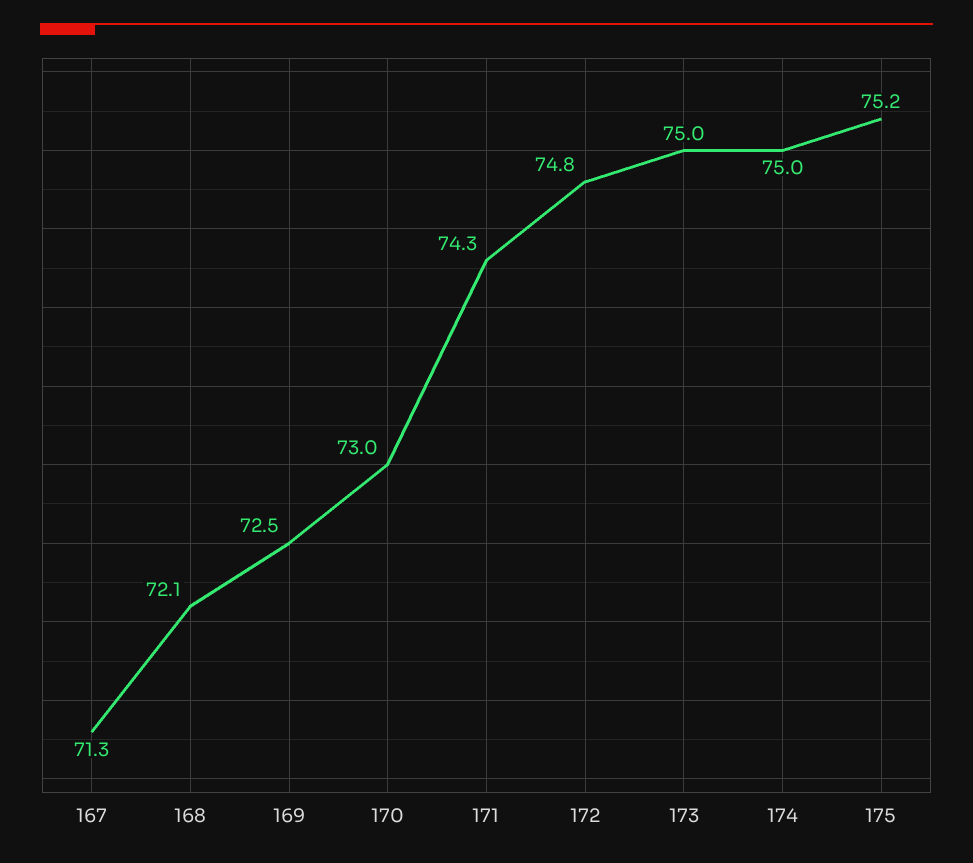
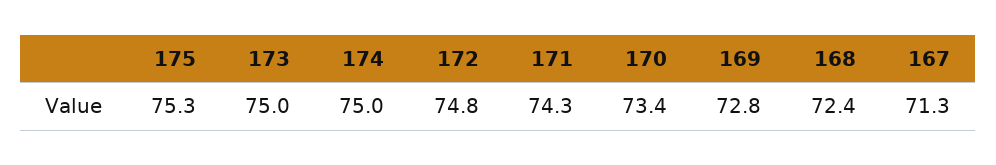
168: 72.1 -> 72.4
169: 72.5 -> 72.8
170: 73 -> 73.4
175: 75.2 -> 75.3

